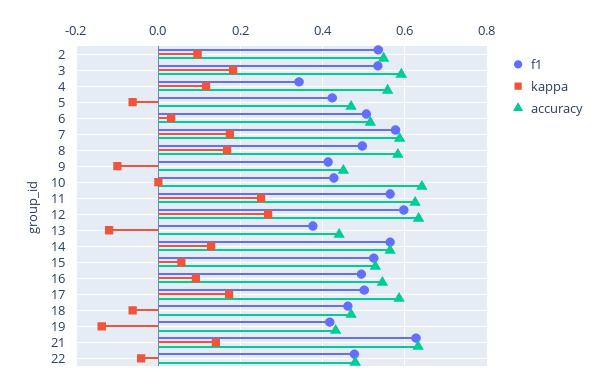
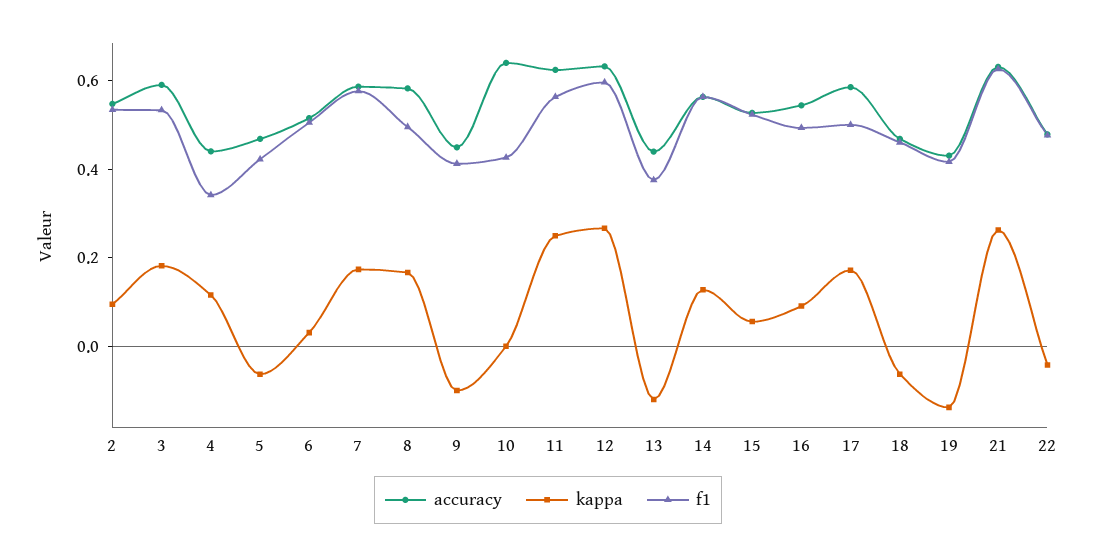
accuracy, 4: 0.56 -> 0.45
kappa, 21: 0.14 -> 0.25

